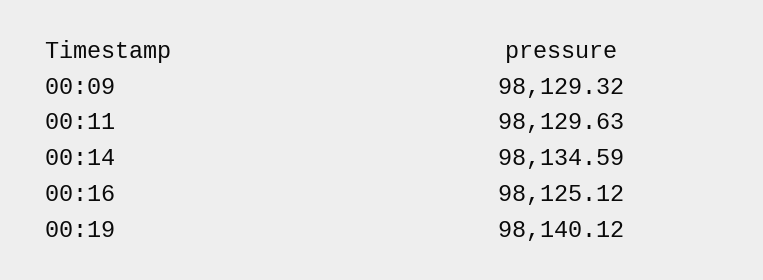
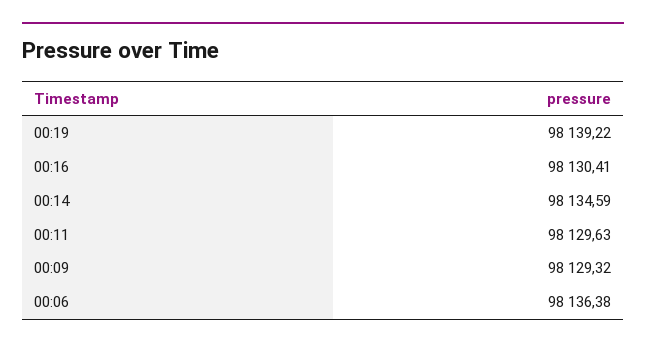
00:16: 98125.12 -> 98130.41
00:19: 98140.12 -> 98139.22
00:06: none -> 98136.38

